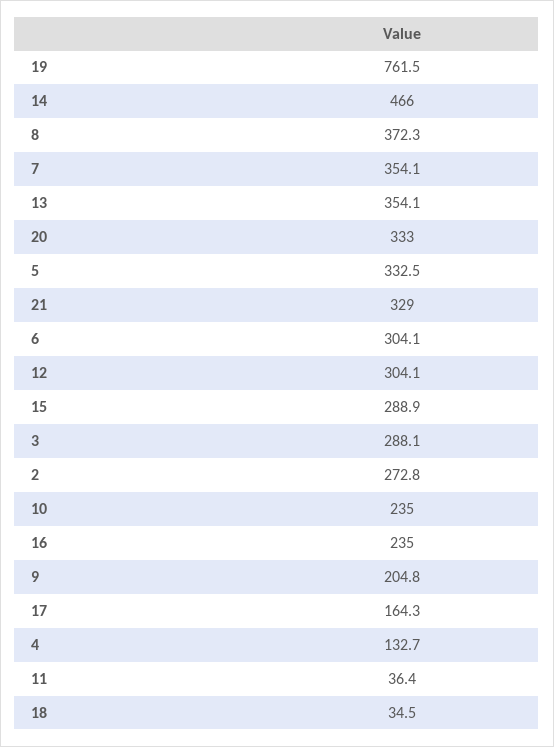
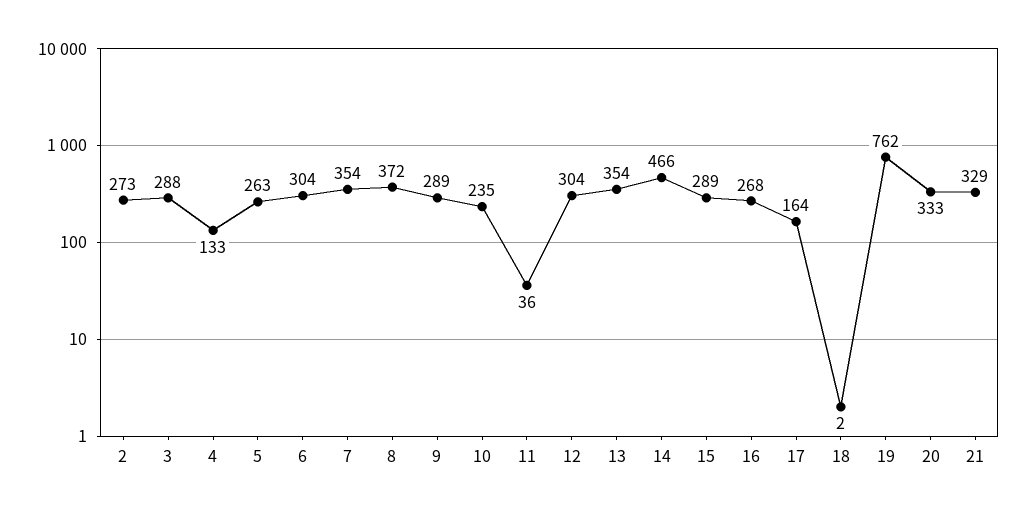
5: 332.5 -> 263
16: 235 -> 268
9: 204.8 -> 289
18: 34.5 -> 2

